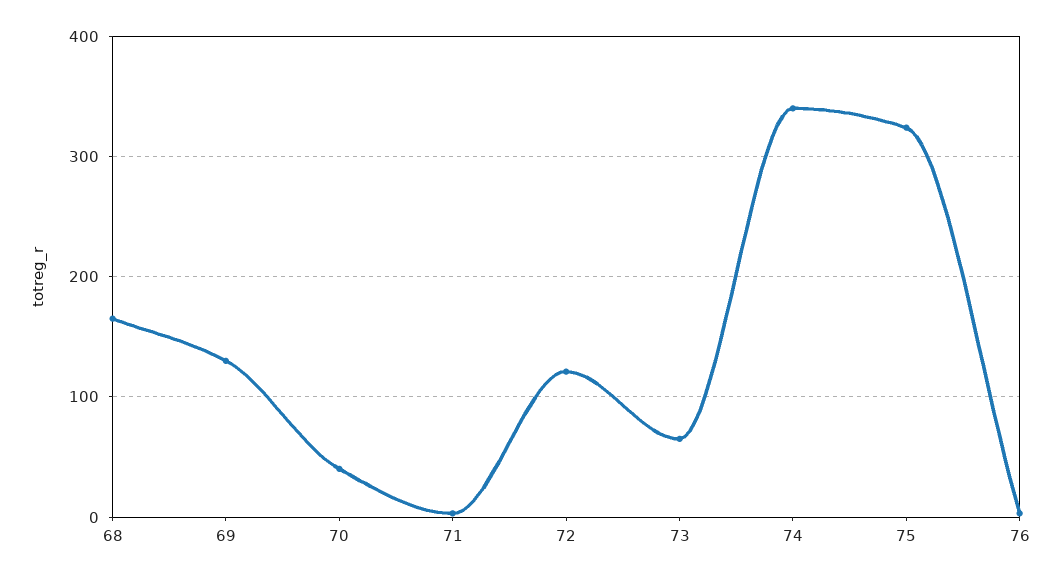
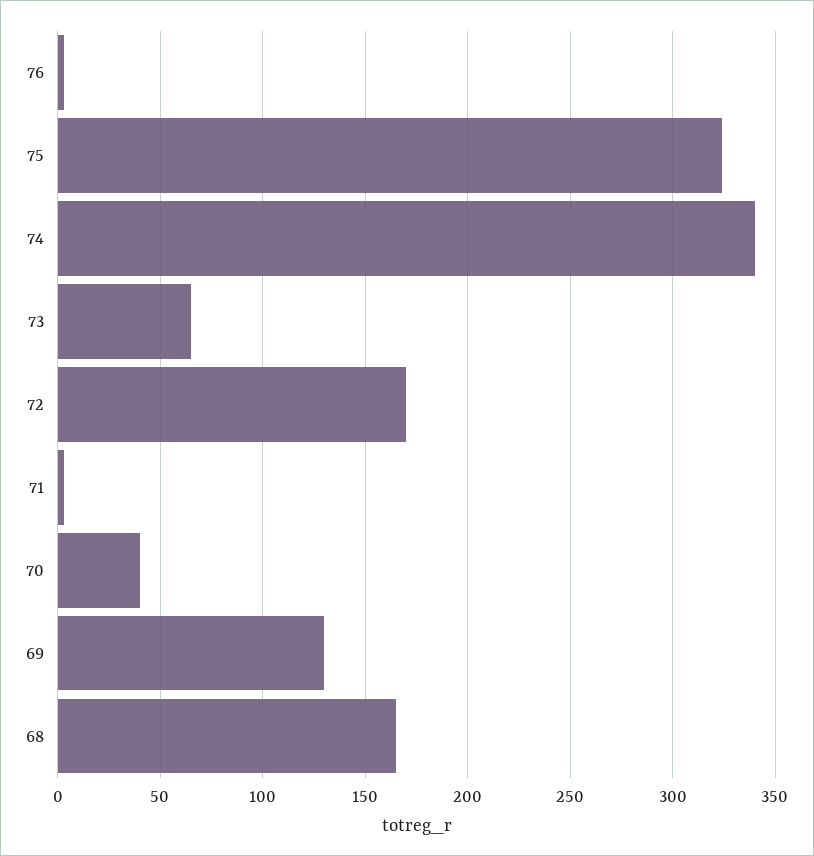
72: 120 -> 170

